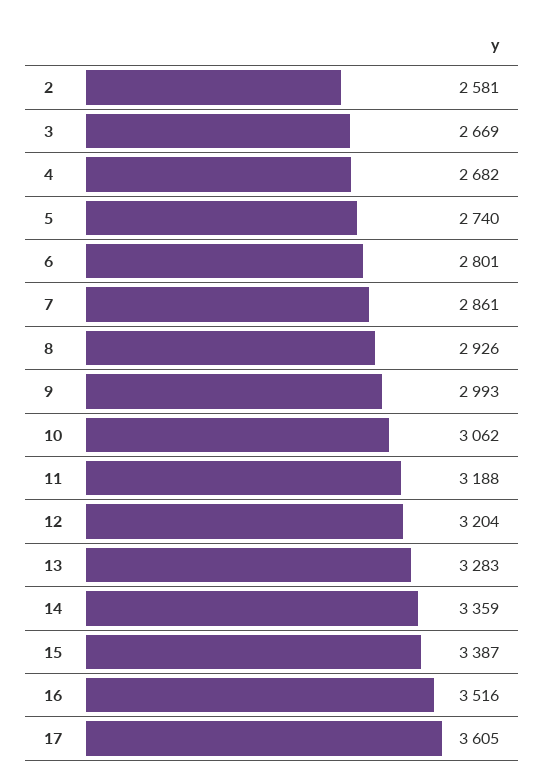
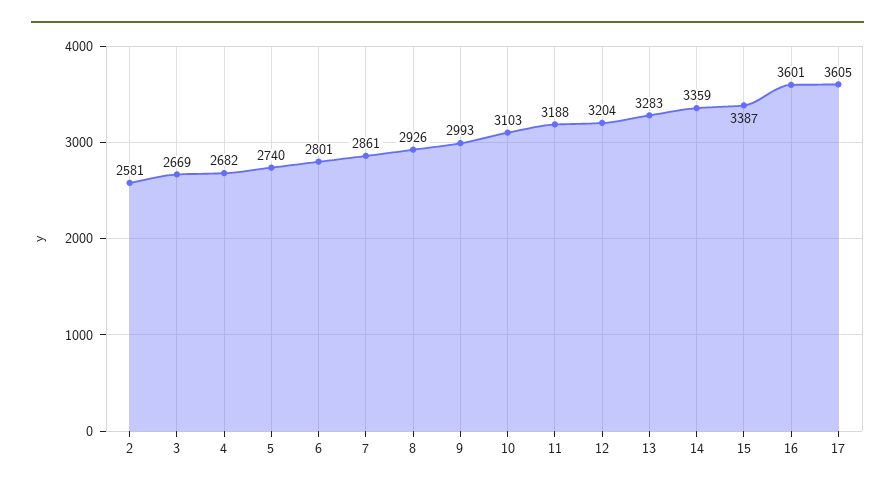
10: 3062 -> 3103
16: 3516 -> 3601

